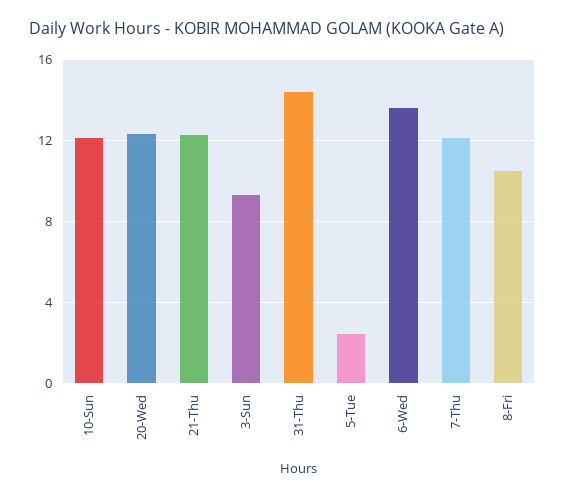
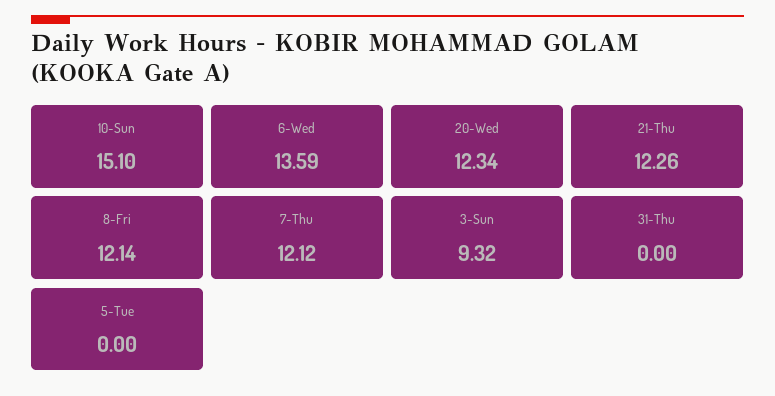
10-Sun: 12 -> 15.1
31-Thu: 14.5 -> 0
5-Tue: 2.5 -> 0
8-Fri: 10.5 -> 12.14

